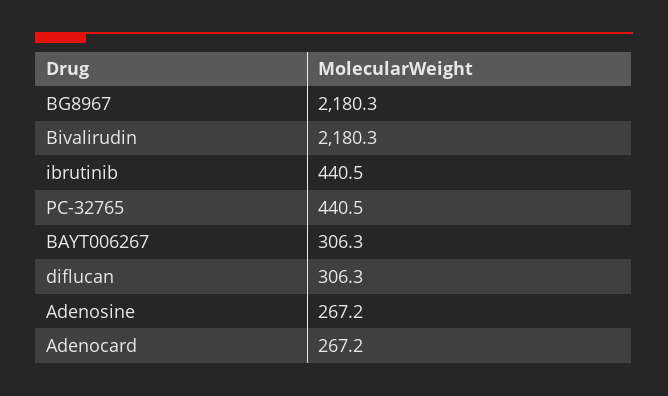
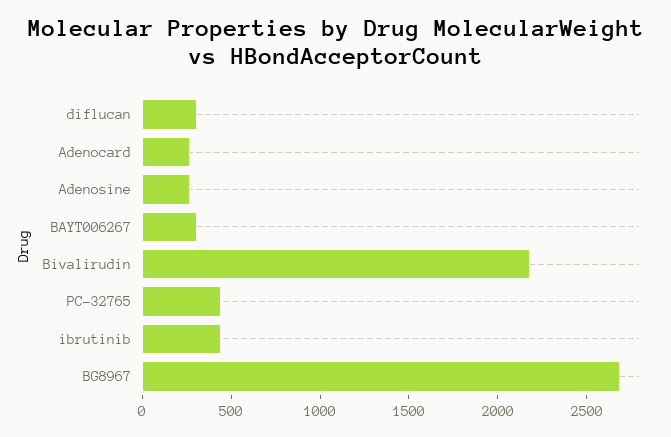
BG8967: 2180.3 -> 2700

